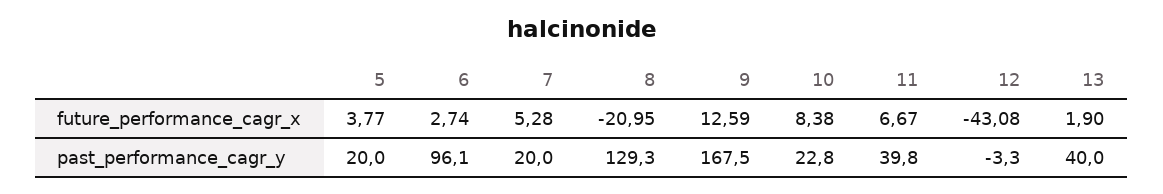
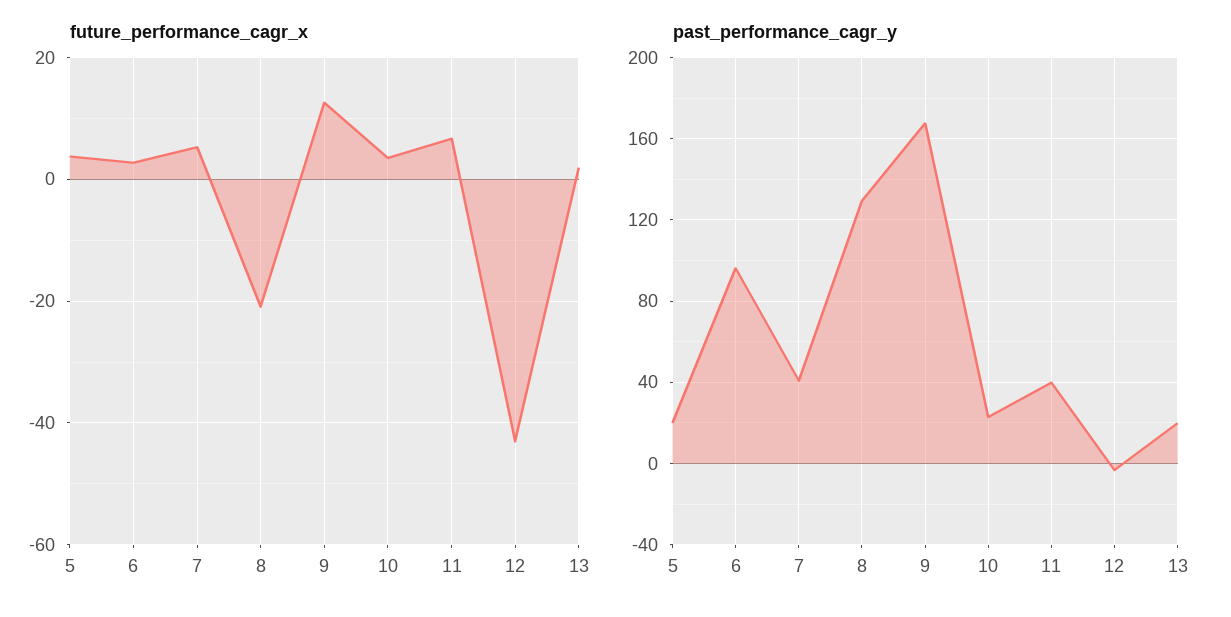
future_performance_cagr_x, 10: 8.38 -> 4
past_performance_cagr_y, 7: 20 -> 40
past_performance_cagr_y, 13: 40 -> 20

